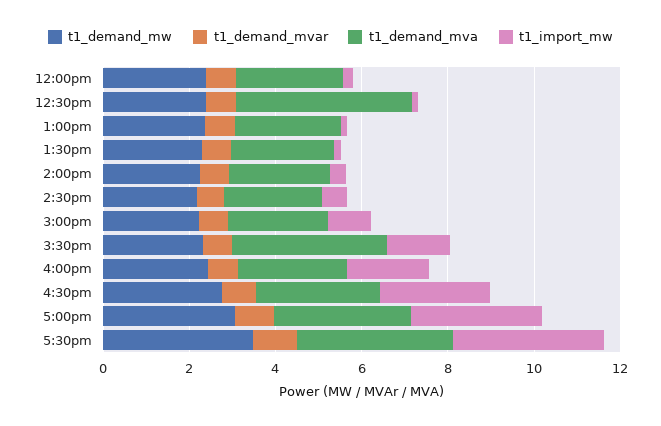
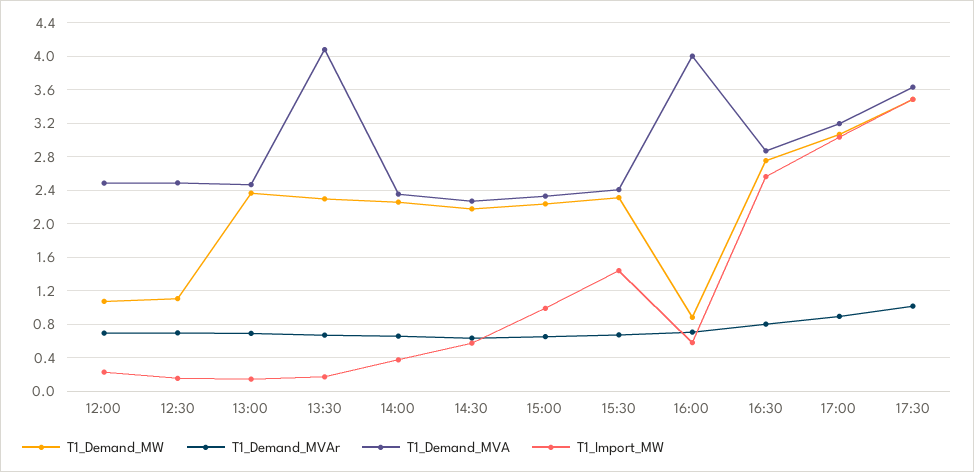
t1_demand_mw, 12:00pm: 2.5 -> 1.1
t1_demand_mw, 12:30pm: 2.5 -> 1.1
t1_demand_mva, 12:30pm: 4 -> 2.5
t1_demand_mva, 1:30pm: 2.5 -> 4.1
t1_demand_mva, 3:30pm: 3.5 -> 2.4
t1_demand_mw, 4:00pm: 2.5 -> 0.9
t1_demand_mva, 4:00pm: 2.5 -> 4
t1_import_mw, 4:00pm: 2 -> 0.6

